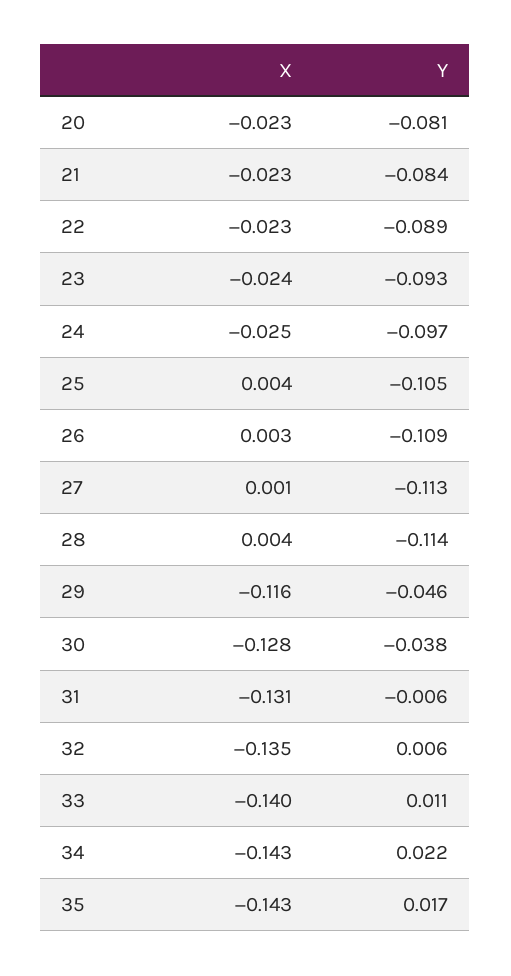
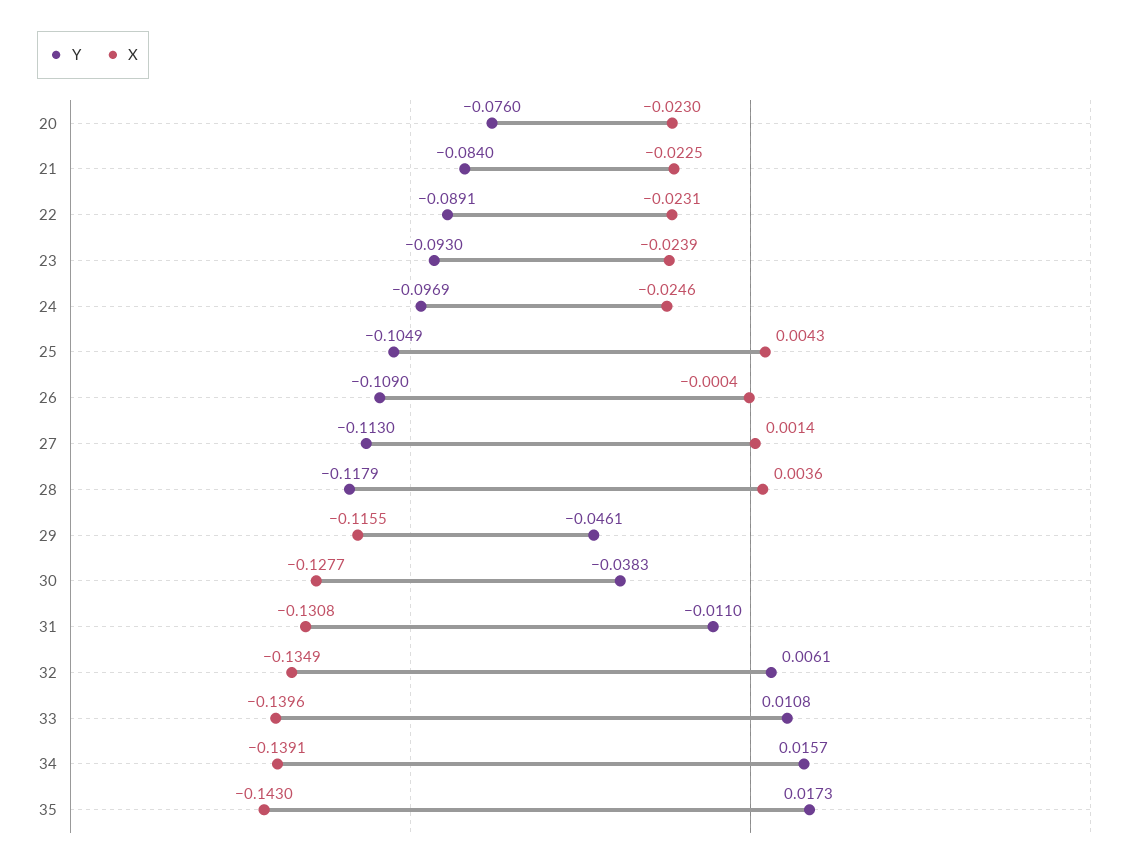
Y, 20: -0.081 -> -0.076
X, 26: 0.003 -> -0.0004
Y, 28: -0.114 -> -0.1179
Y, 31: -0.006 -> -0.011
X, 34: -0.143 -> -0.1391
Y, 34: 0.022 -> 0.0157

